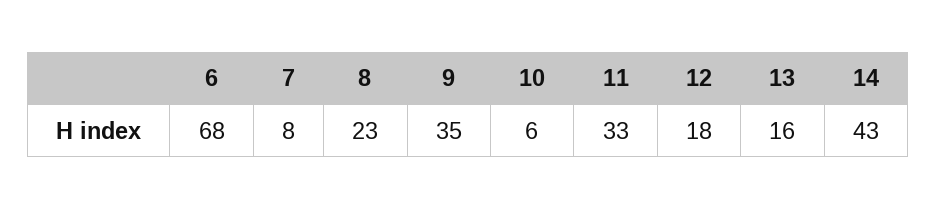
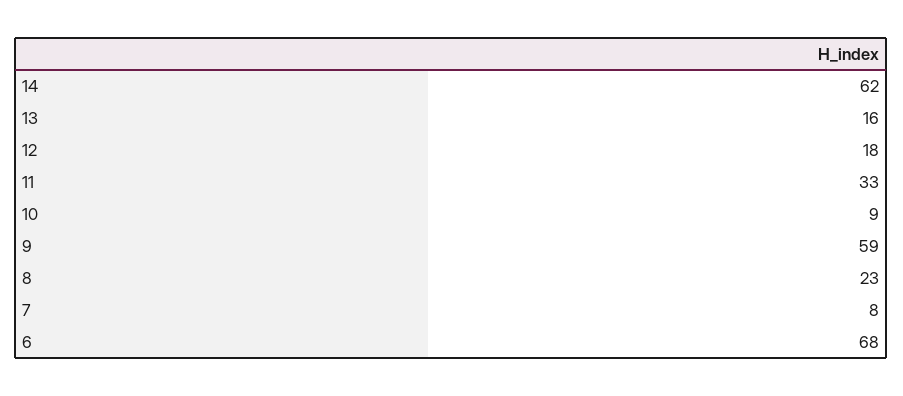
9: 35 -> 59
10: 6 -> 9
14: 43 -> 62

